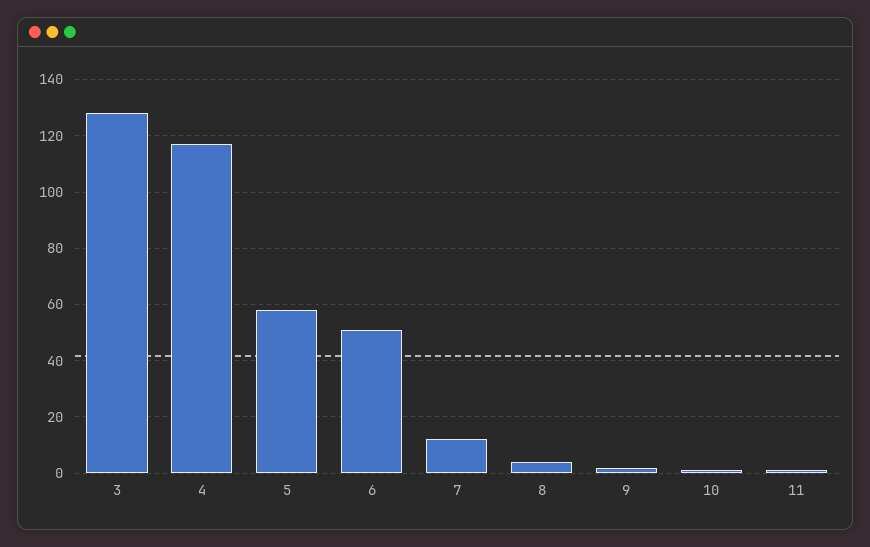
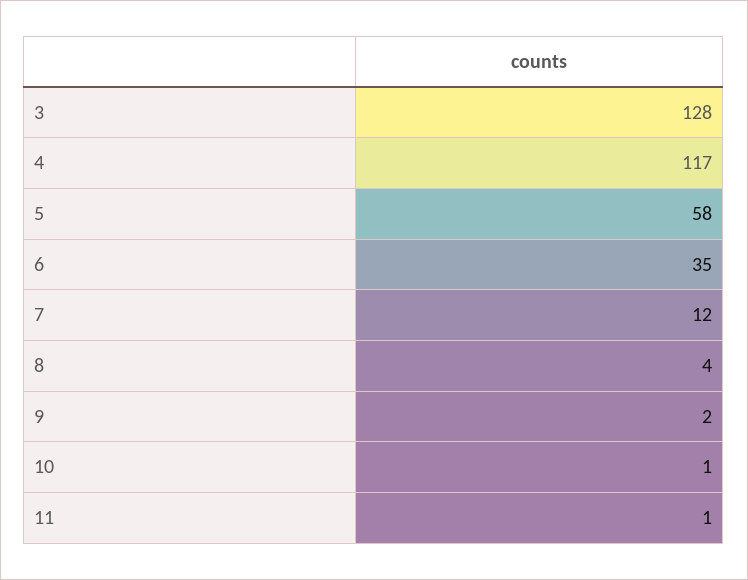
6: 50 -> 35

